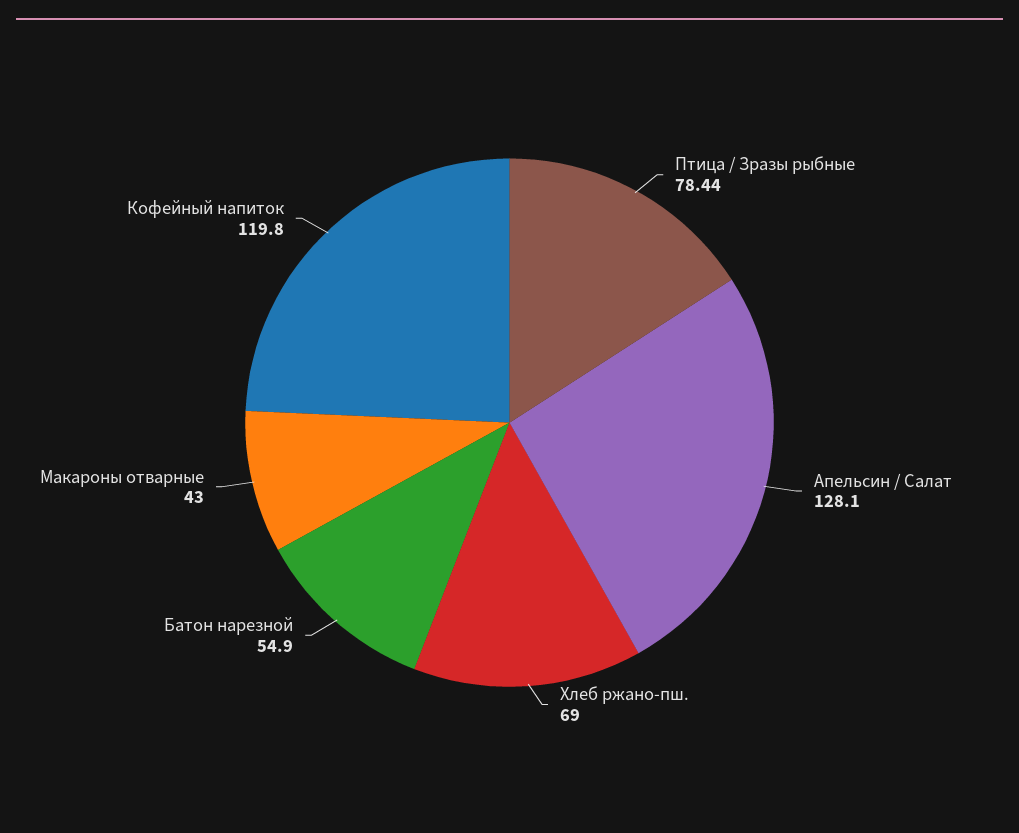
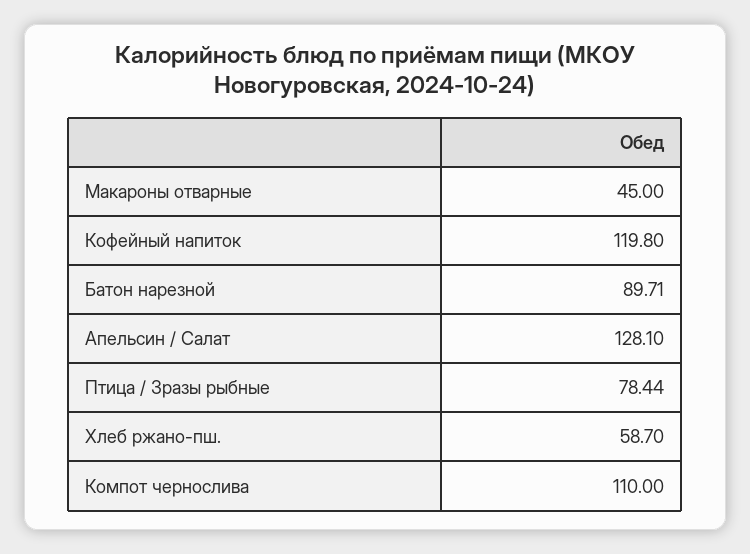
Хлеб ржано-пш.: 69 -> 58.7
Батон нарезной: 54.9 -> 89.71
Макароны отварные: 43 -> 45
Компот чернослива: none -> 110

